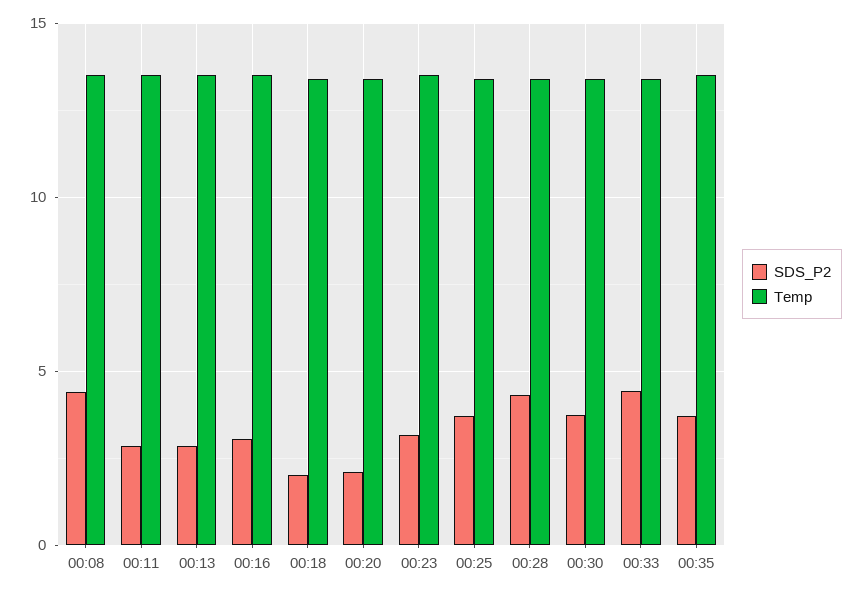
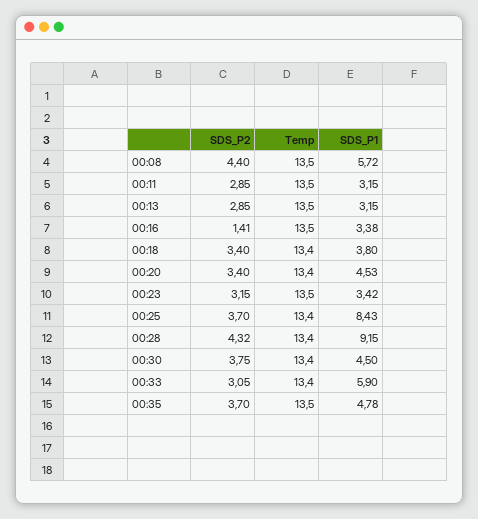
SDS_P2, 00:16: 3 -> 1.41
SDS_P2, 00:18: 2 -> 3.4
SDS_P2, 00:20: 2 -> 3.4
SDS_P2, 00:33: 4.5 -> 3.05
SDS_P1, 00:08: none -> 5.72
SDS_P1, 00:11: none -> 3.15
SDS_P1, 00:13: none -> 3.15
SDS_P1, 00:16: none -> 3.38
SDS_P1, 00:18: none -> 3.8
SDS_P1, 00:20: none -> 4.53
SDS_P1, 00:23: none -> 3.42
SDS_P1, 00:25: none -> 8.43
SDS_P1, 00:28: none -> 9.15
SDS_P1, 00:30: none -> 4.5
SDS_P1, 00:33: none -> 5.9
SDS_P1, 00:35: none -> 4.78

